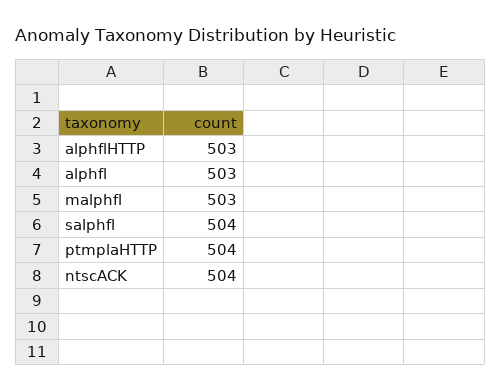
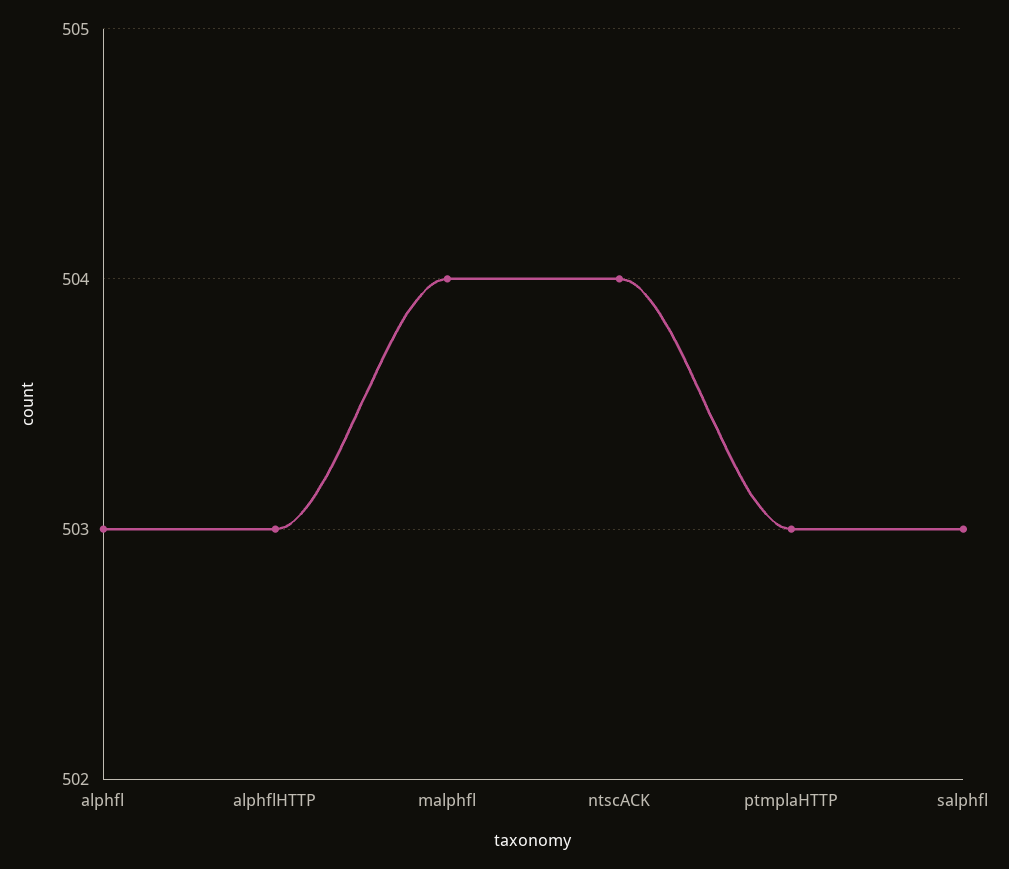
malphfl: 503 -> 504
salphfl: 504 -> 503
ptmplaHTTP: 504 -> 503

